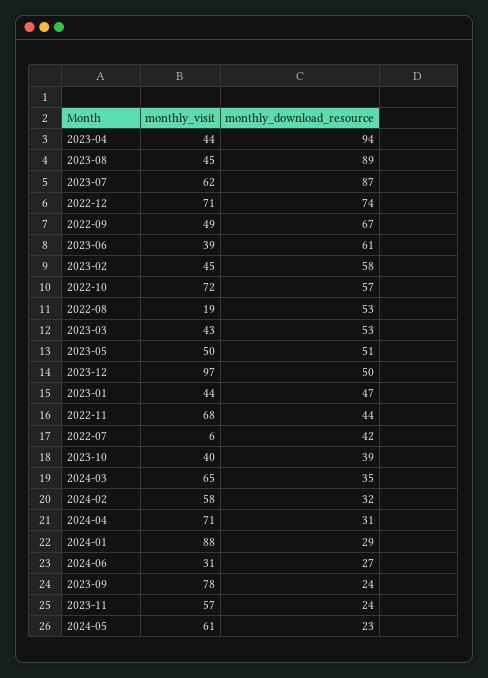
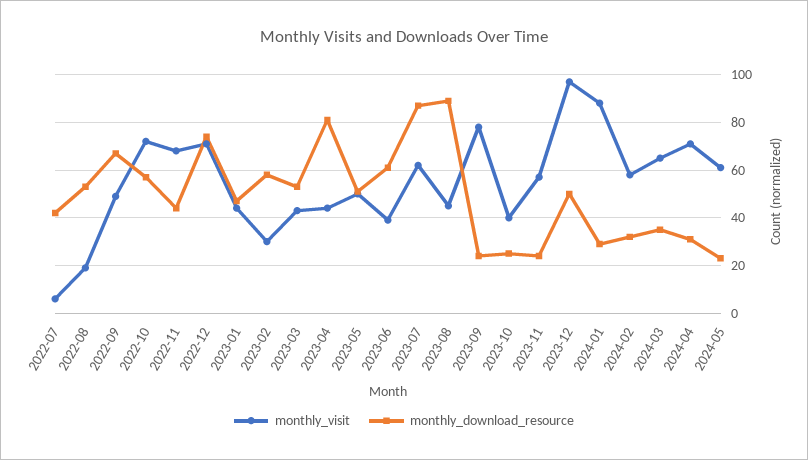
monthly_download_resource, 2023-04: 94 -> 80
monthly_visit, 2023-02: 45 -> 30
monthly_download_resource, 2023-10: 39 -> 25
monthly_visit, 2024-06: 31 -> none
monthly_download_resource, 2024-06: 27 -> none

